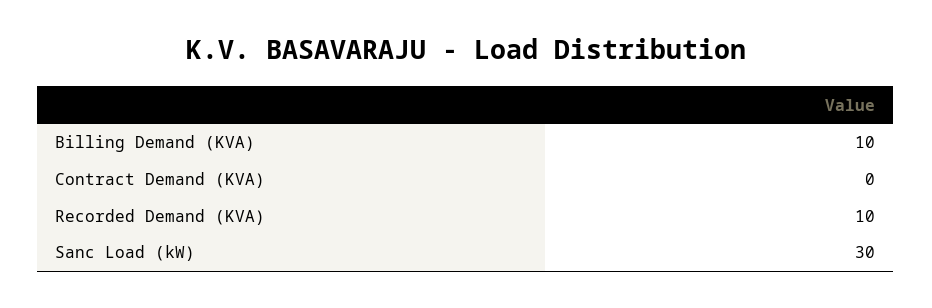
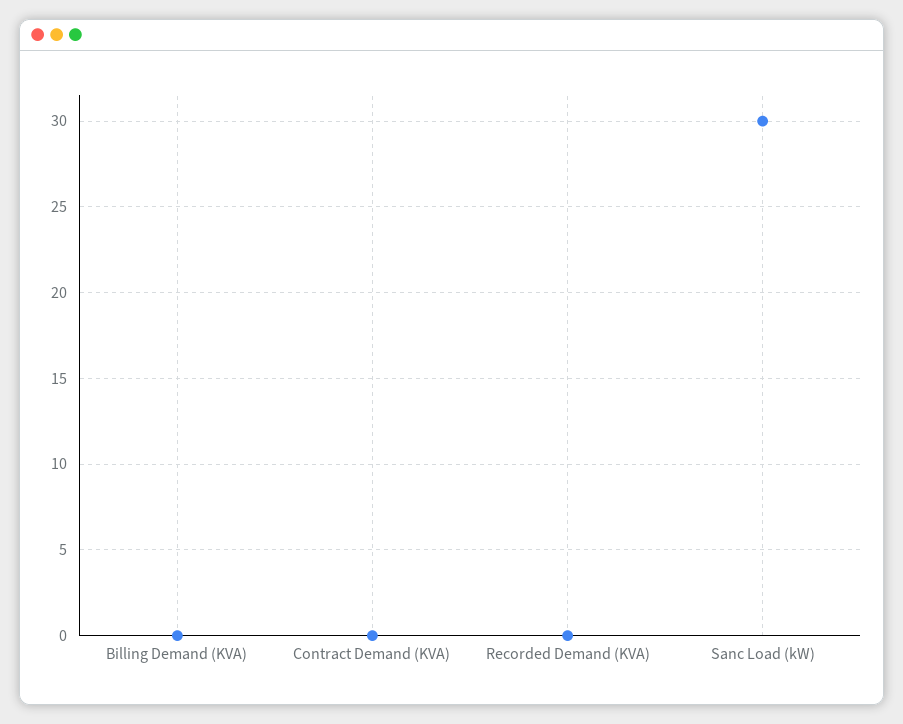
Billing Demand (KVA): 10 -> 0
Recorded Demand (KVA): 10 -> 0

